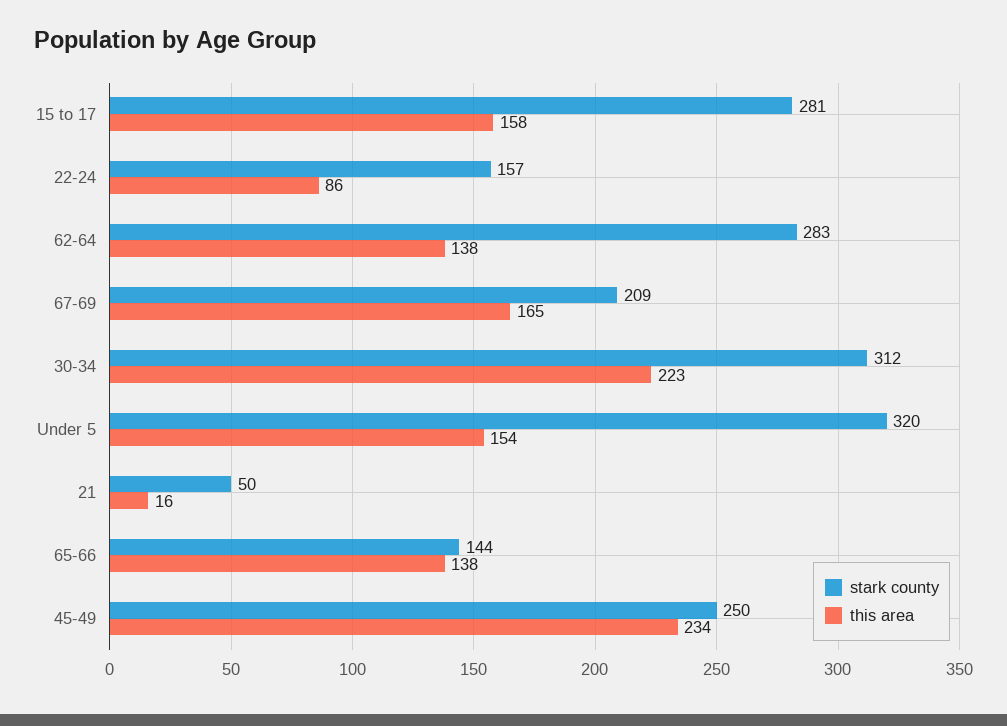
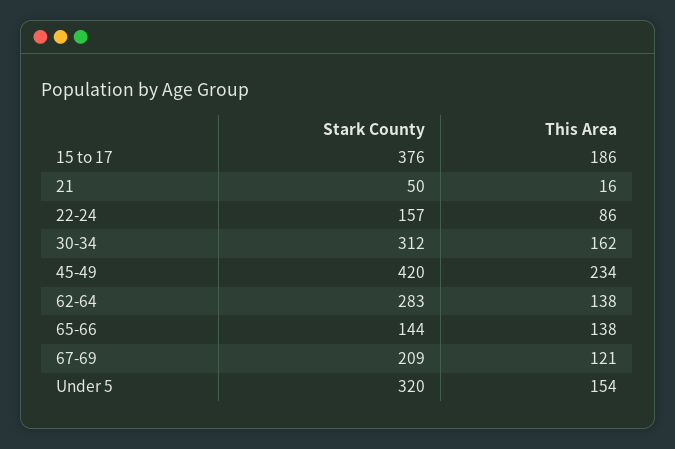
stark county, 15 to 17: 281 -> 376
this area, 15 to 17: 158 -> 186
this area, 67-69: 165 -> 121
this area, 30-34: 223 -> 162
stark county, 45-49: 250 -> 420

